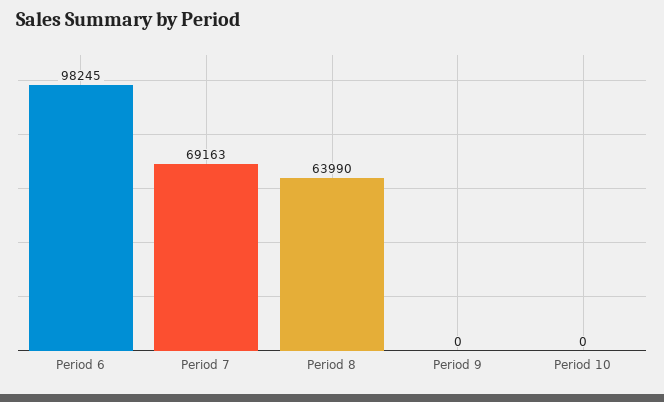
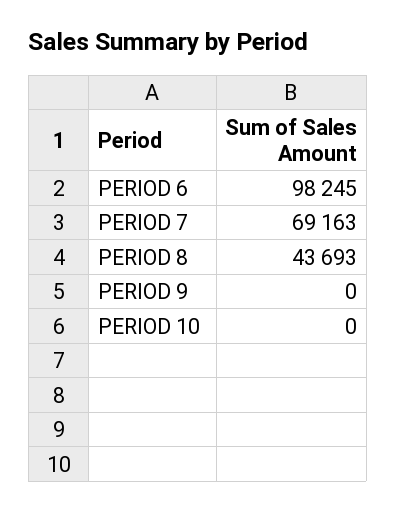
Period 8: 63990 -> 43693

